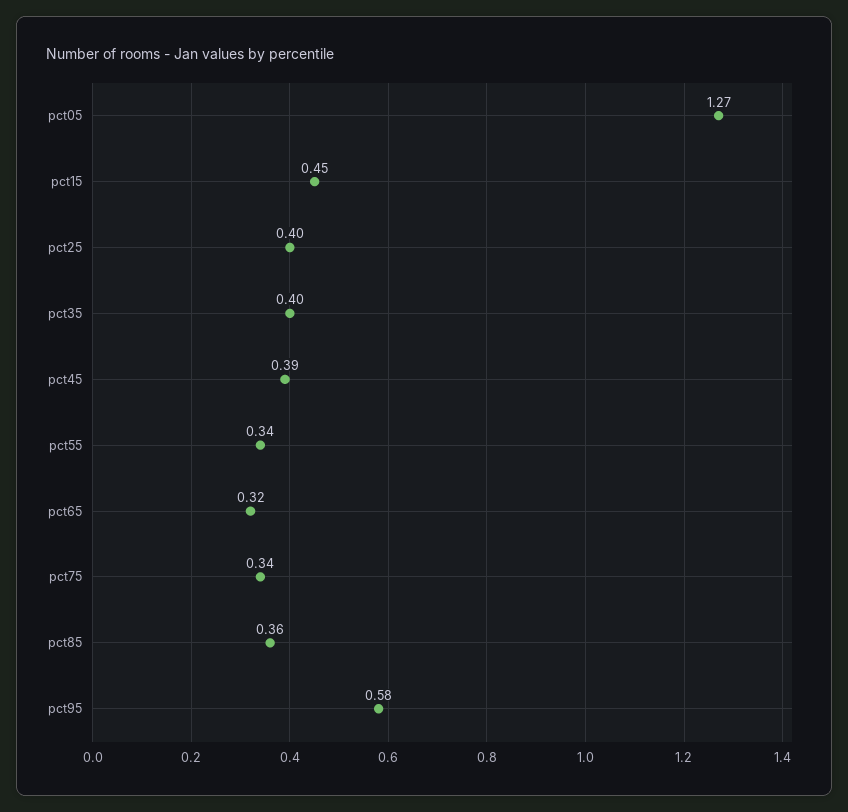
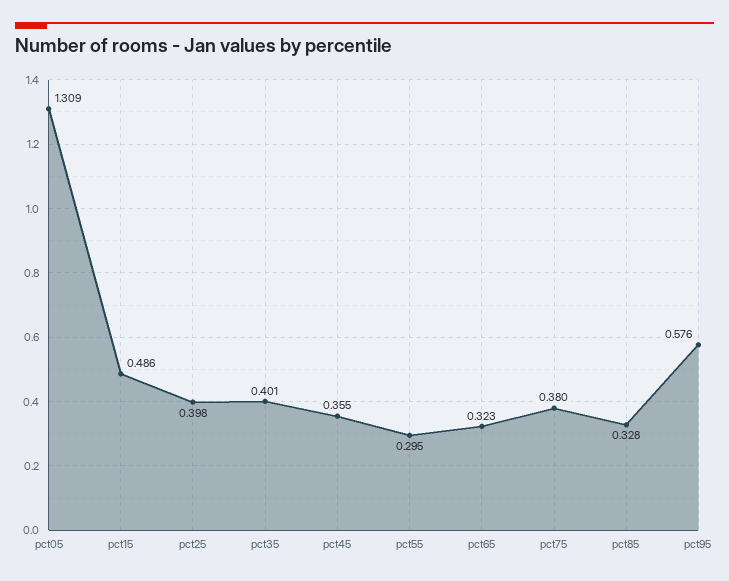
pct05: 1.27 -> 1.309
pct15: 0.45 -> 0.486
pct45: 0.39 -> 0.355
pct55: 0.34 -> 0.295
pct75: 0.34 -> 0.38
pct85: 0.36 -> 0.328

